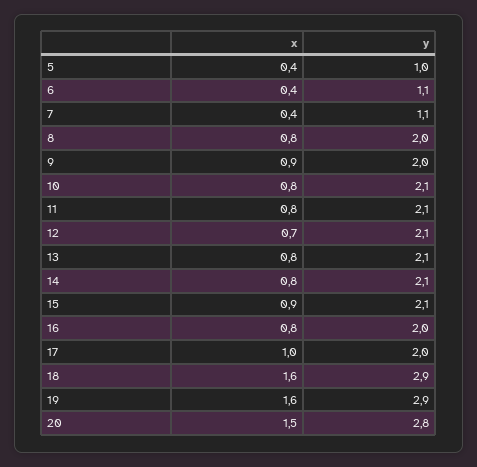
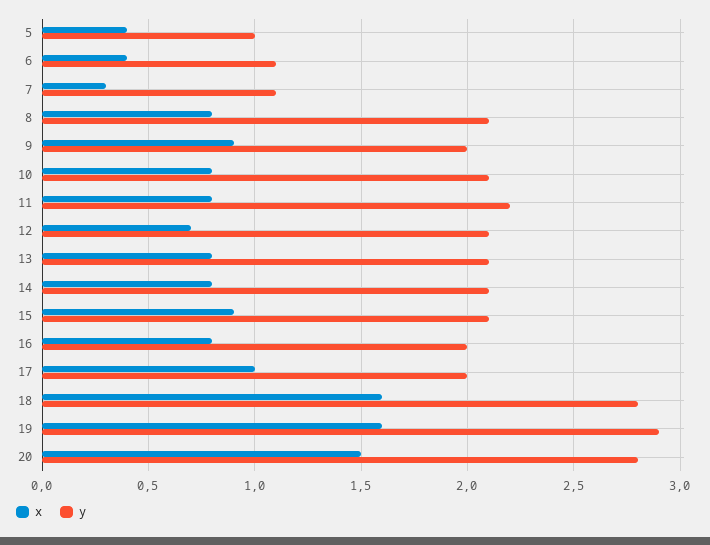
x, 7: 0.4 -> 0.3
y, 8: 2 -> 2.1
y, 11: 2.1 -> 2.2
y, 18: 2.9 -> 2.8

